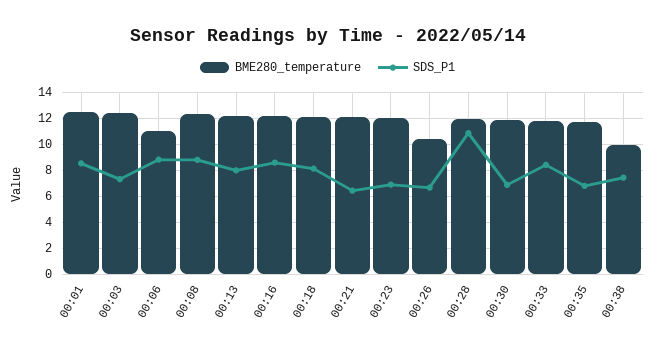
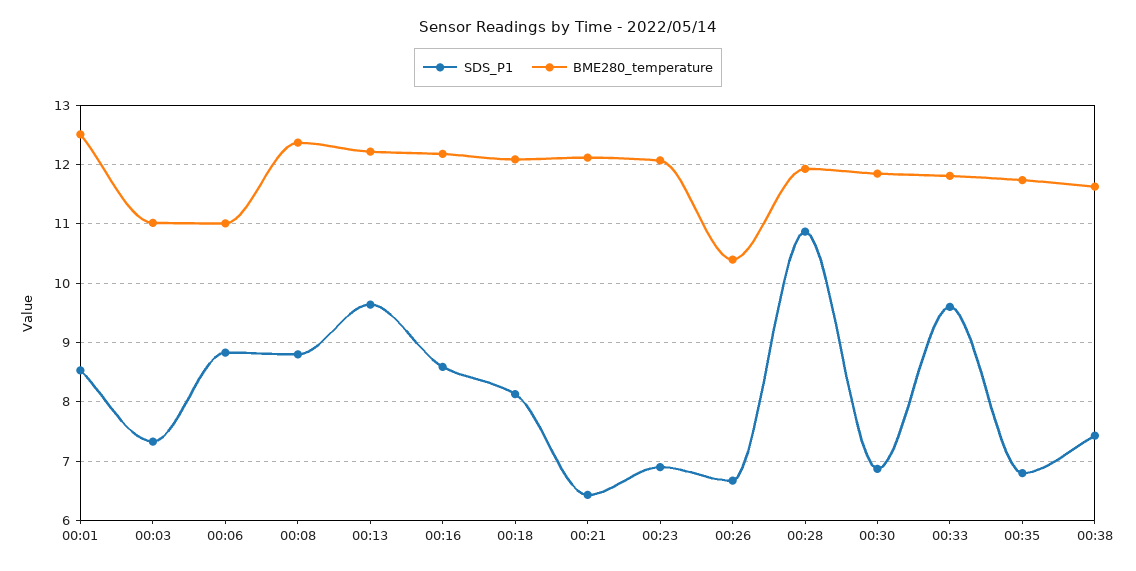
BME280_temperature, 00:03: 12.5 -> 11
SDS_P1, 00:13: 8 -> 9.6
SDS_P1, 00:33: 8.5 -> 9.6
BME280_temperature, 00:38: 10 -> 11.6

